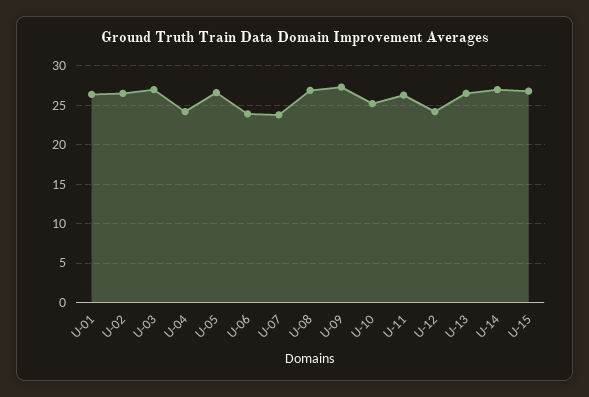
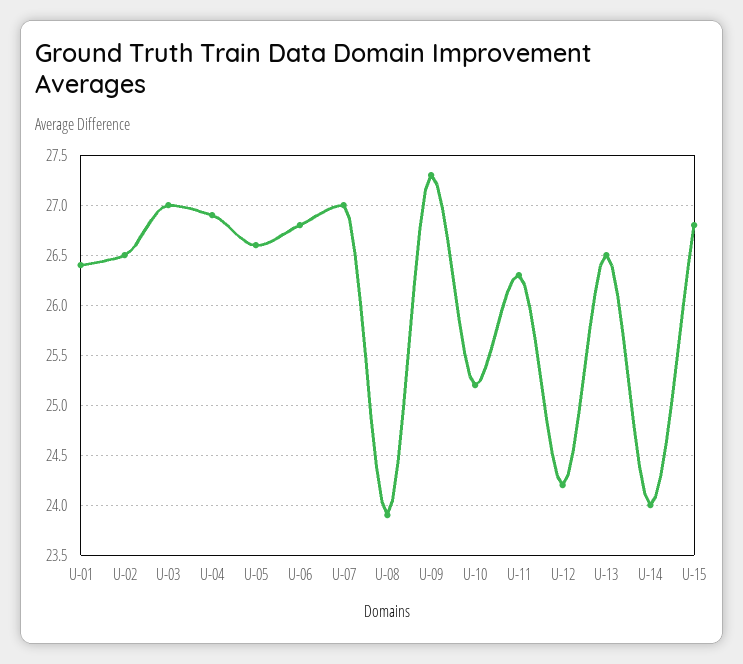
U-04: 24 -> 26.9
U-06: 24 -> 26.8
U-07: 24 -> 27
U-08: 27 -> 23.9
U-14: 27 -> 24

